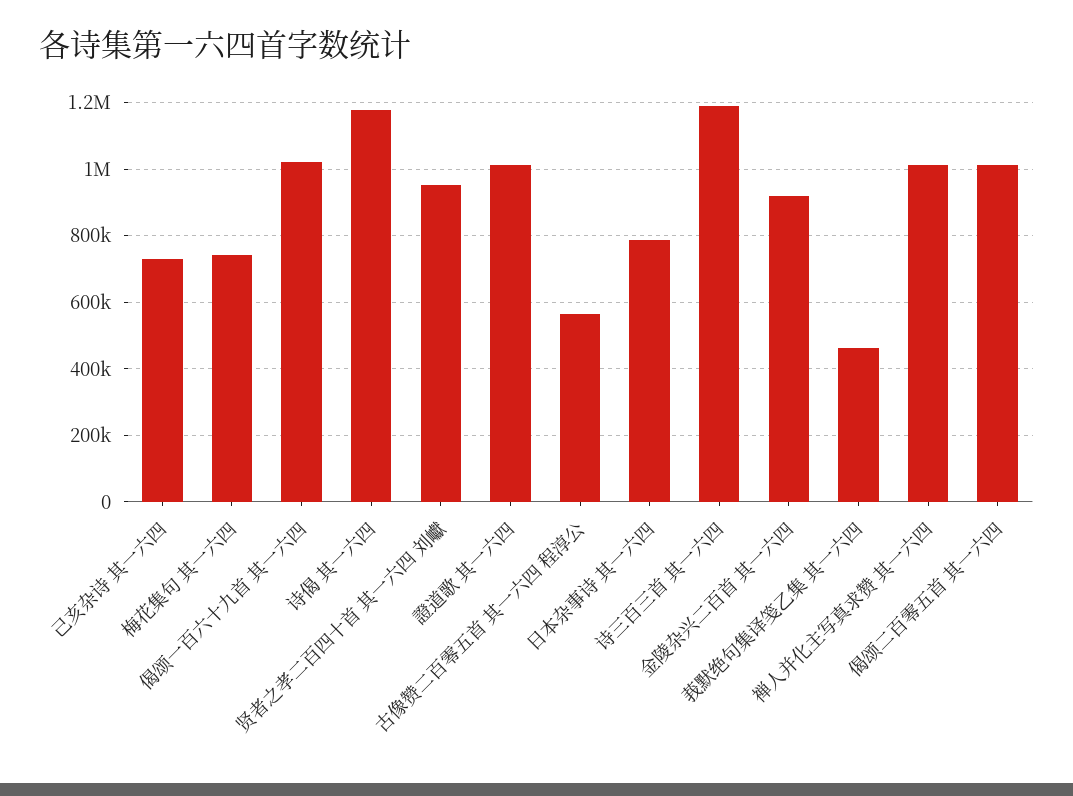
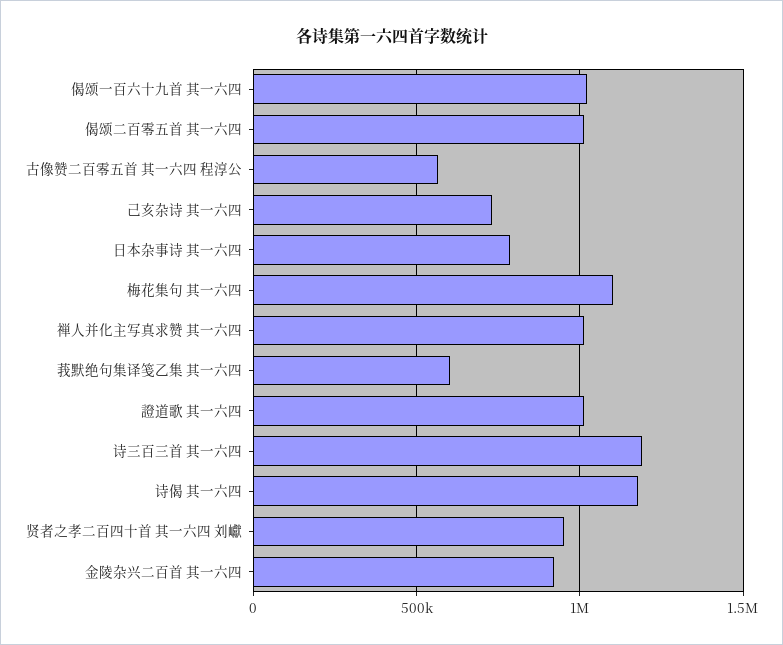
梅花集句 其一六四: 740000 -> 1100000
莪默绝句集译笺乙集 其一六四: 460000 -> 600000

